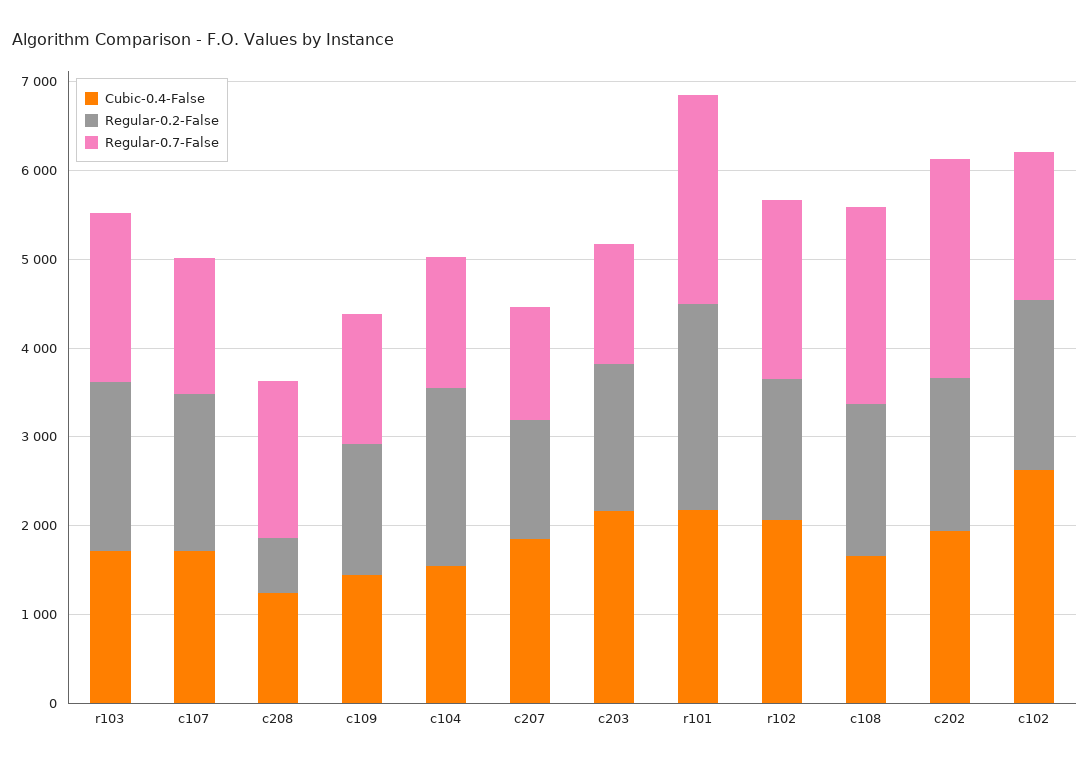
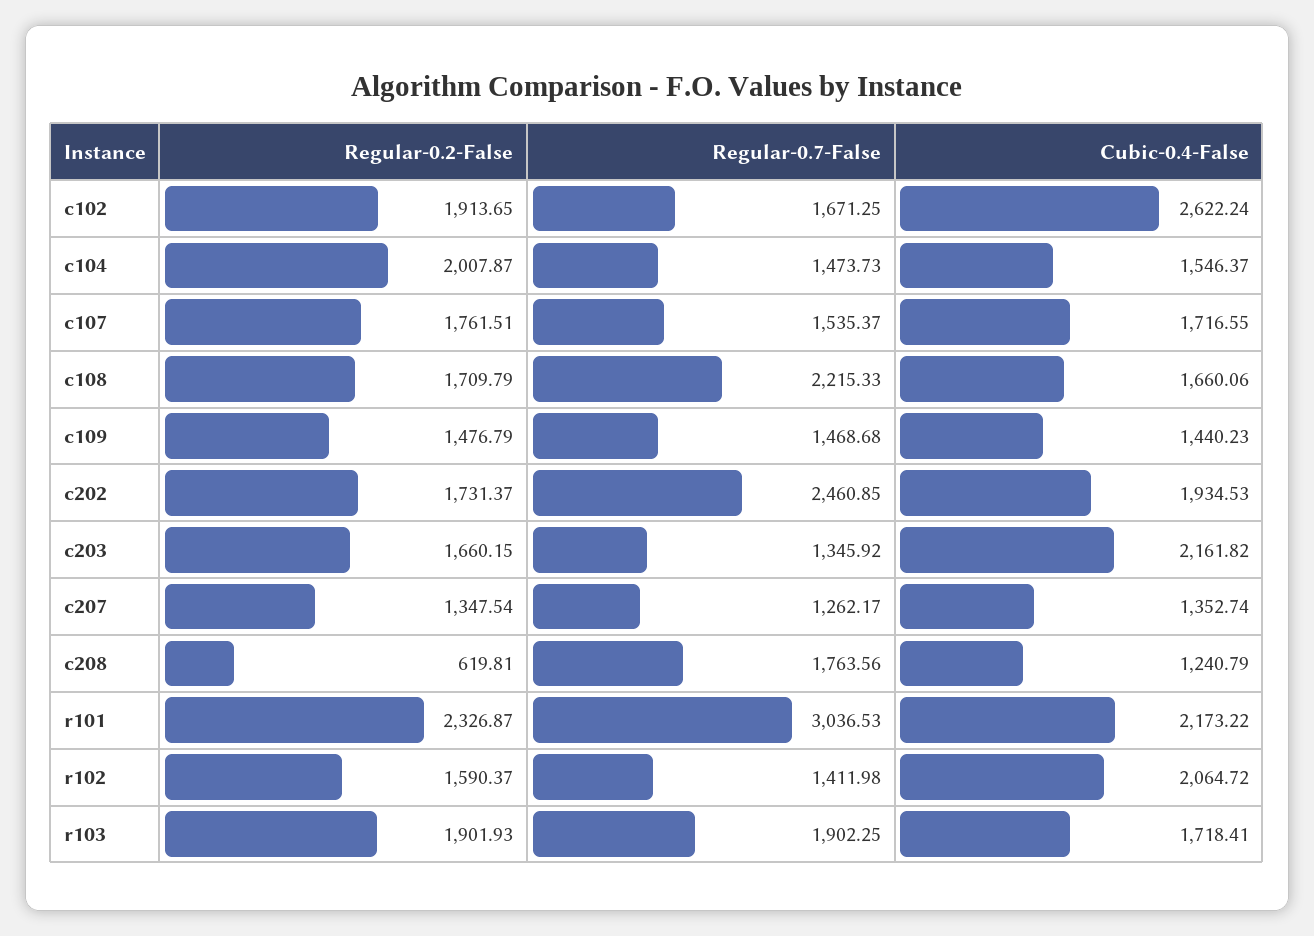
Cubic-0.4-False, c207: 1800 -> 1352.74
Regular-0.7-False, r101: 2400 -> 3036.53
Regular-0.7-False, r102: 2000 -> 1411.98

